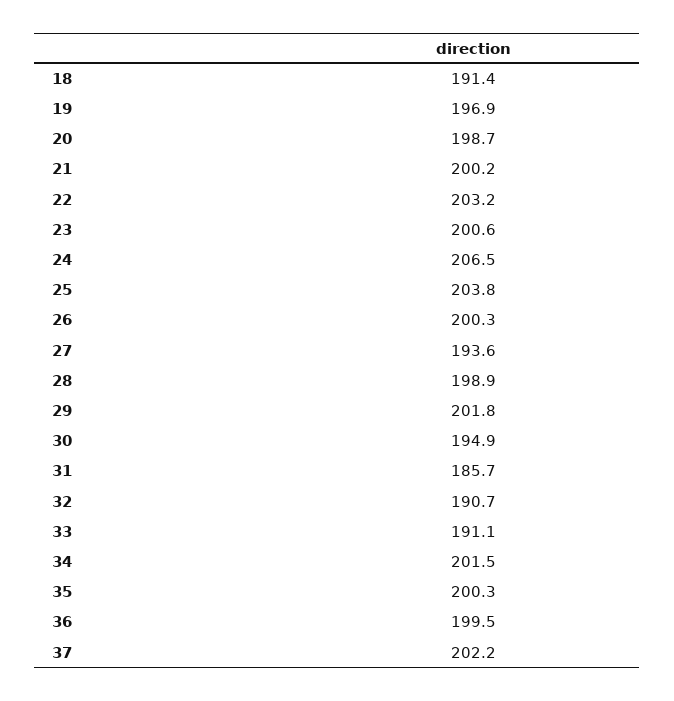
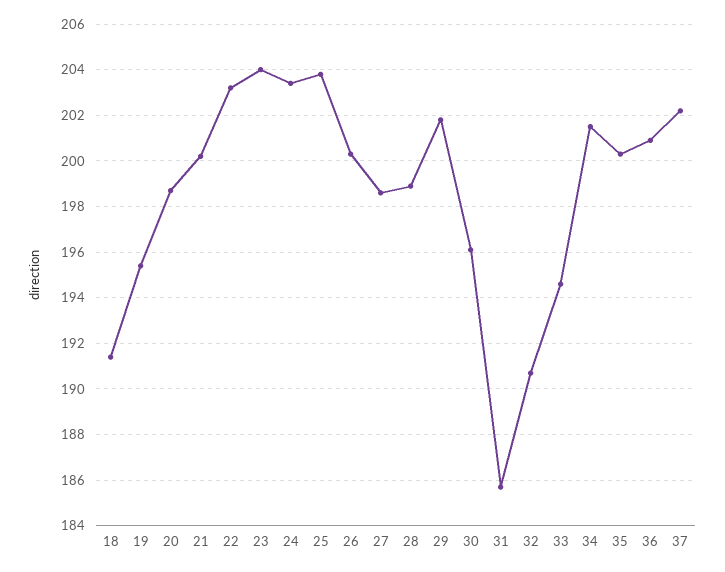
19: 196.9 -> 195.5
23: 200.6 -> 204
24: 206.5 -> 203.5
27: 193.6 -> 198.5
30: 194.9 -> 196
33: 191.1 -> 194.5
36: 199.5 -> 201

